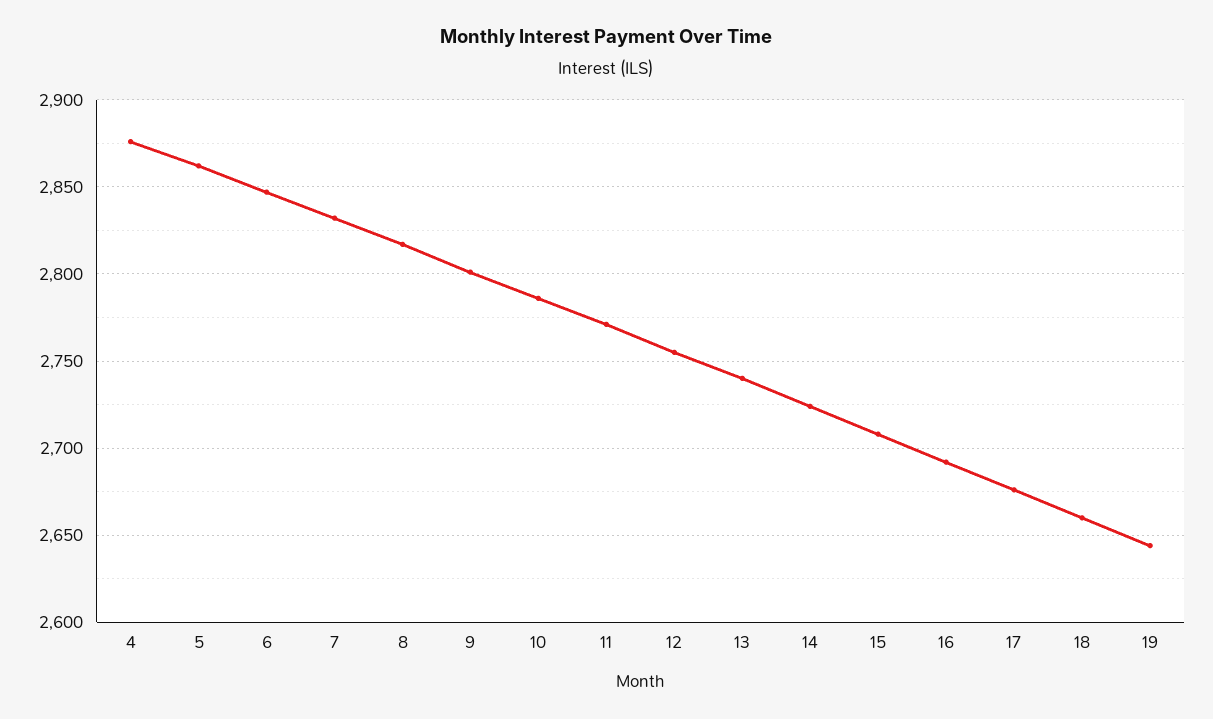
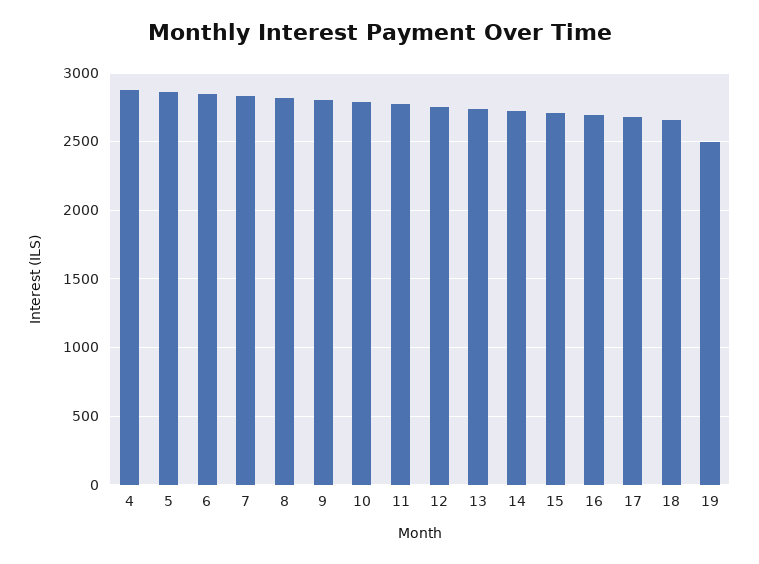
19: 2645 -> 2500

